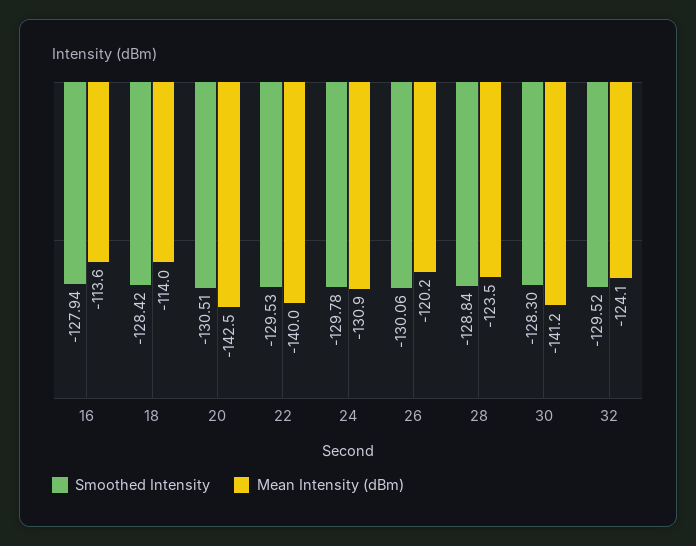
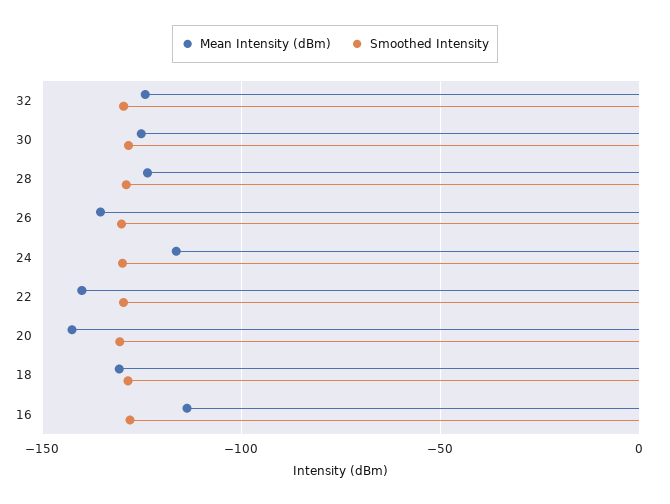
Mean Intensity (dBm), 18: -114 -> -130
Mean Intensity (dBm), 24: -130.9 -> -115
Mean Intensity (dBm), 26: -120.2 -> -135
Mean Intensity (dBm), 30: -141.2 -> -125

